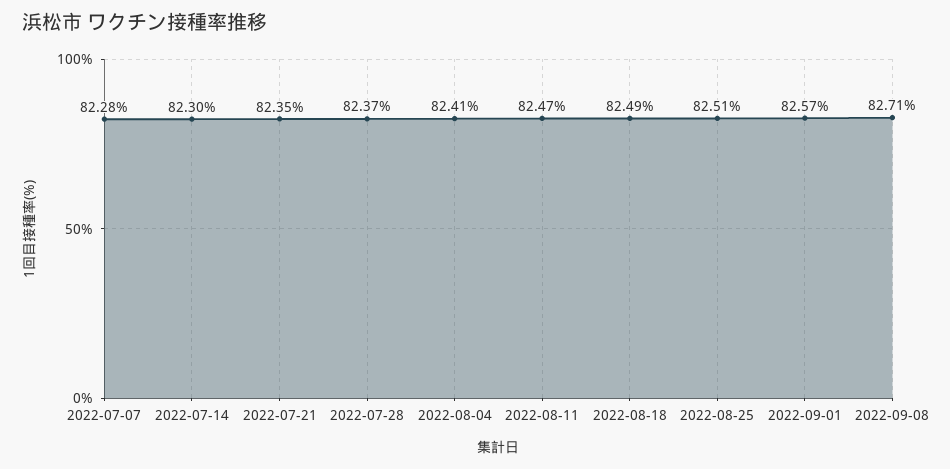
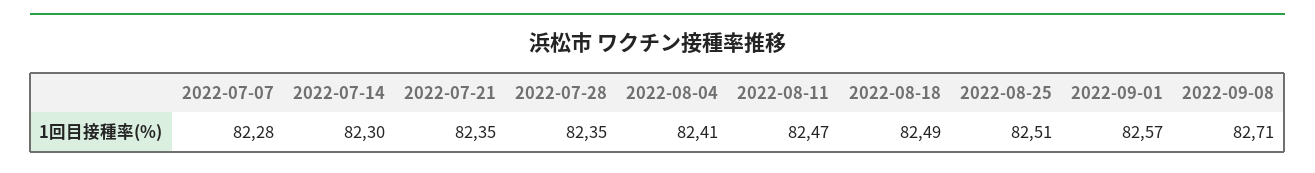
2022-07-28: 82.37 -> 82.35

